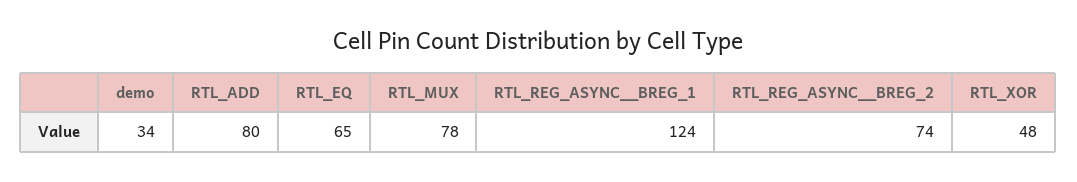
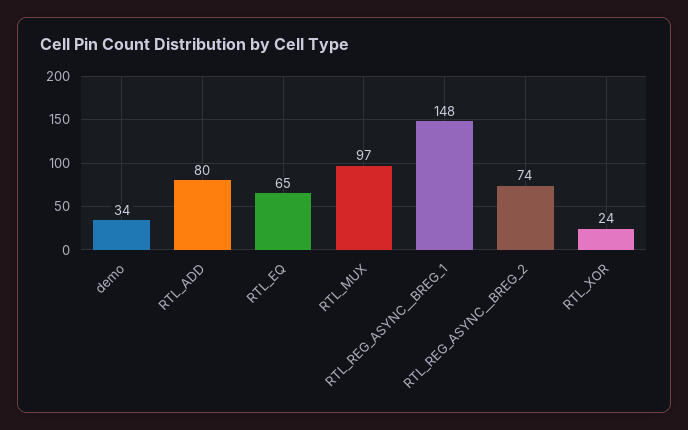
RTL_MUX: 78 -> 97
RTL_REG_ASYNC__BREG_1: 124 -> 148
RTL_XOR: 48 -> 24

